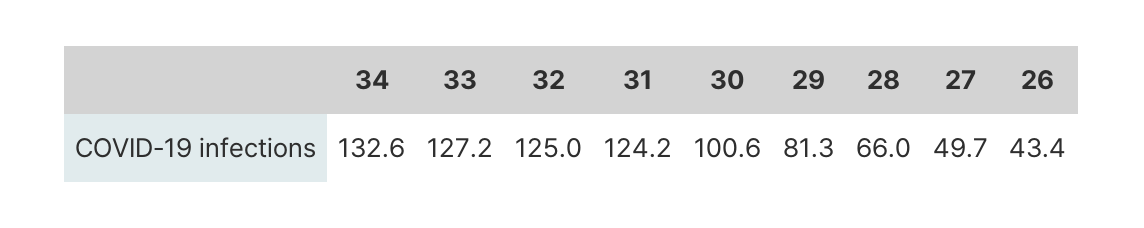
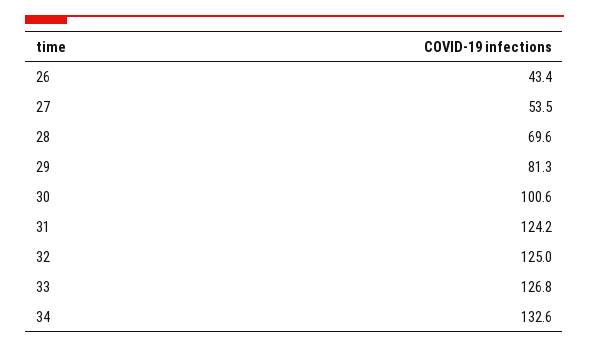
33: 127.2 -> 126.8
28: 66 -> 69.6
27: 49.7 -> 53.5

